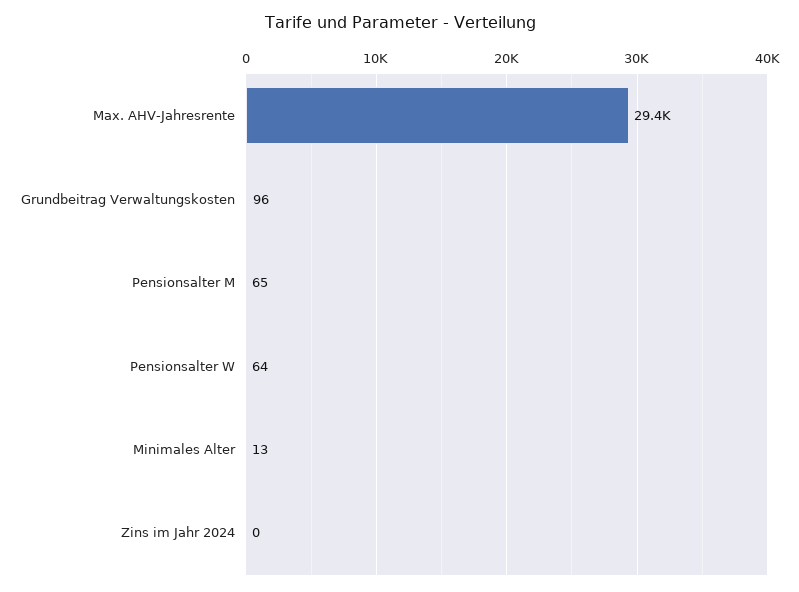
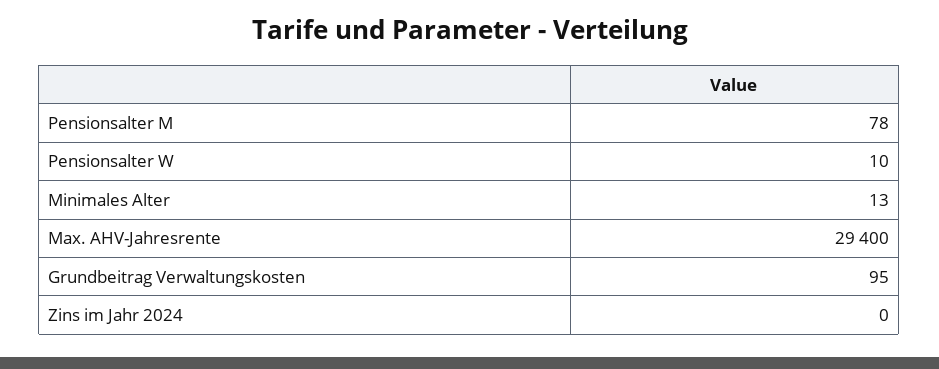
Grundbeitrag Verwaltungskosten: 96 -> 95
Pensionsalter M: 65 -> 78
Pensionsalter W: 64 -> 10

